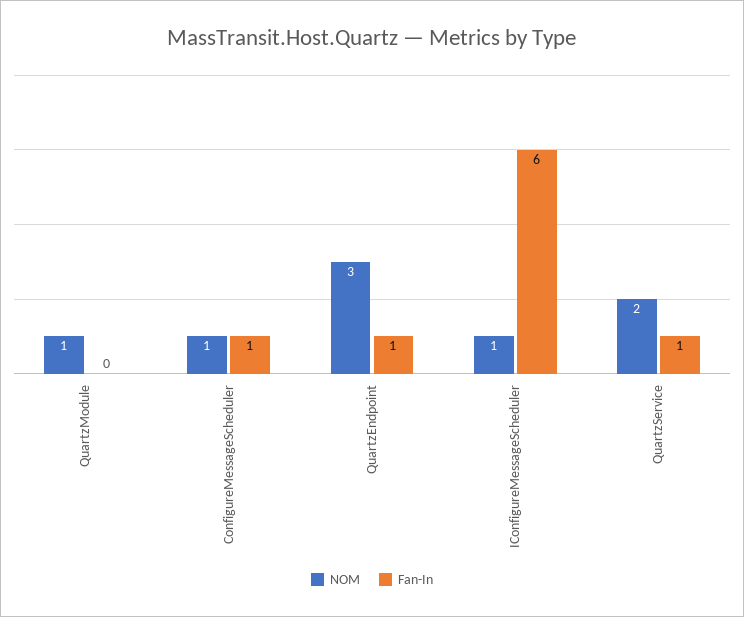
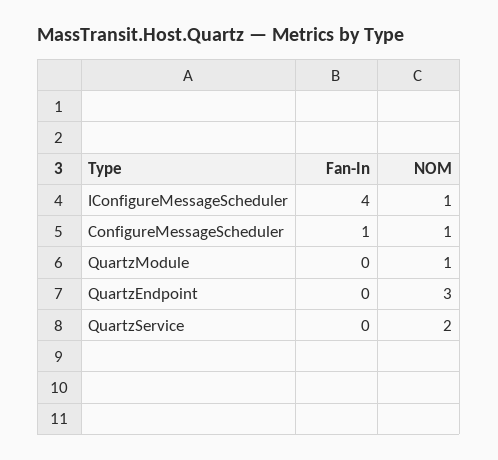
Fan-In, QuartzEndpoint: 1 -> 0
Fan-In, IConfigureMessageScheduler: 6 -> 4
Fan-In, QuartzService: 1 -> 0

